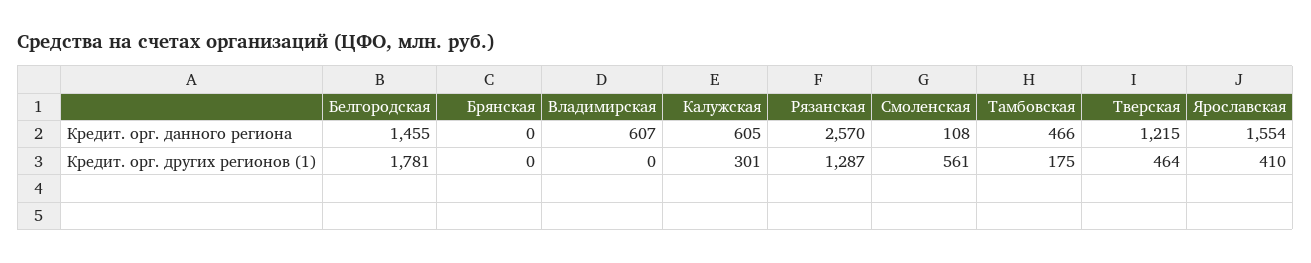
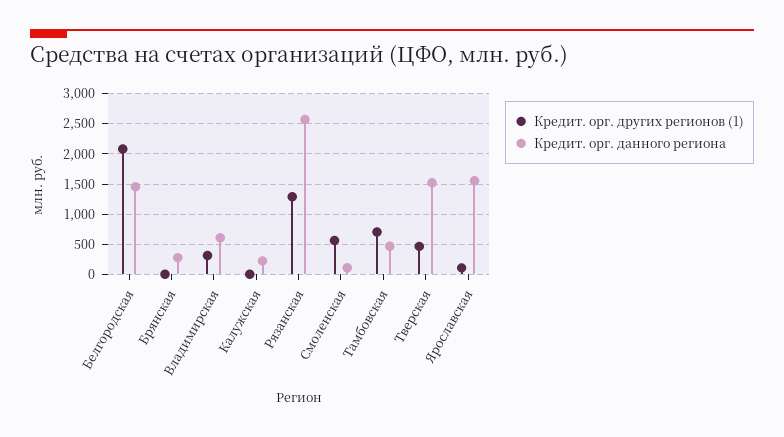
Кредит. орг. данного региона, Брянская: 0 -> 300
Кредит. орг. данного региона, Калужская: 605 -> 200
Кредит. орг. данного региона, Тверская: 1215 -> 1500
Кредит. орг. других регионов (1), Белгородская: 1781 -> 2100
Кредит. орг. других регионов (1), Владимирская: 0 -> 300
Кредит. орг. других регионов (1), Калужская: 301 -> 0
Кредит. орг. других регионов (1), Тамбовская: 175 -> 700
Кредит. орг. других регионов (1), Ярославская: 410 -> 100

